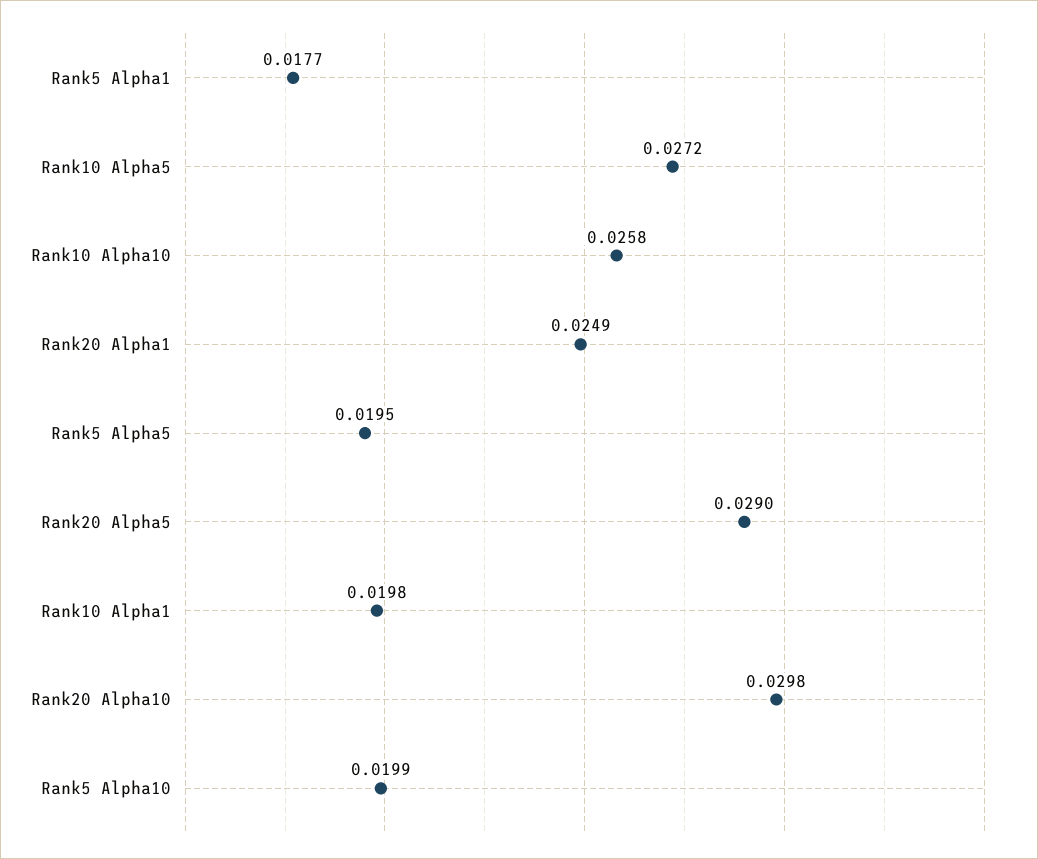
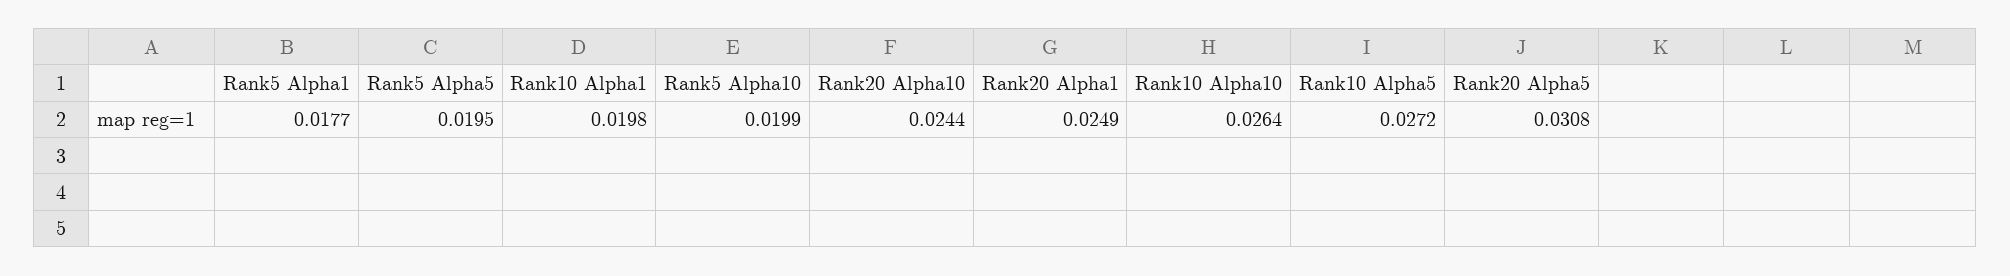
Rank10 Alpha10: 0.0258 -> 0.0264
Rank20 Alpha5: 0.029 -> 0.0308
Rank20 Alpha10: 0.0298 -> 0.0244

